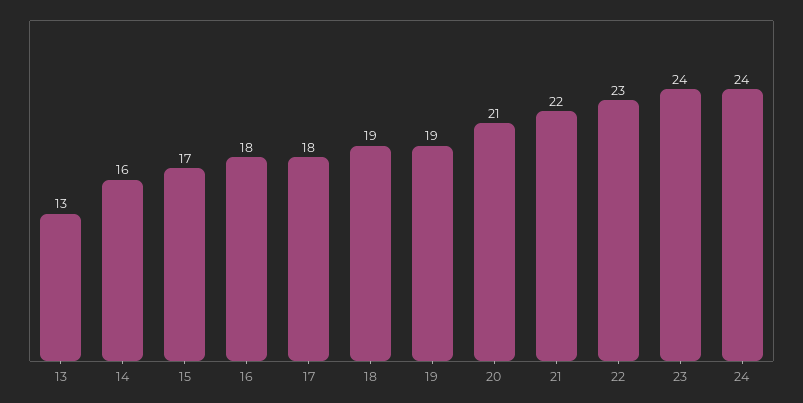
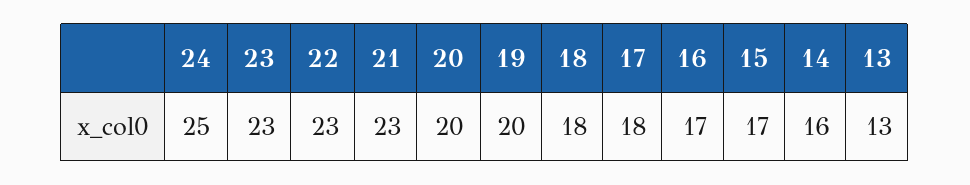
16: 18 -> 17
18: 19 -> 18
19: 19 -> 20
20: 21 -> 20
21: 22 -> 23
23: 24 -> 23
24: 24 -> 25

